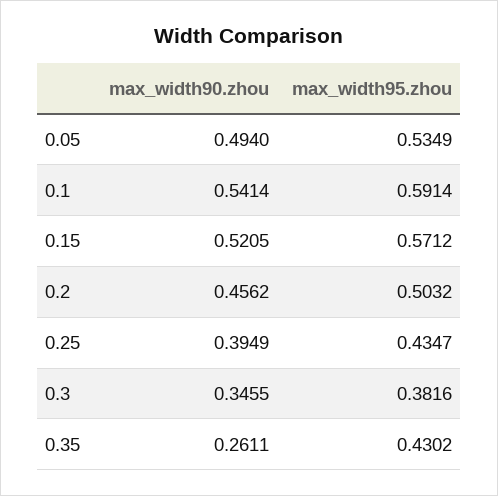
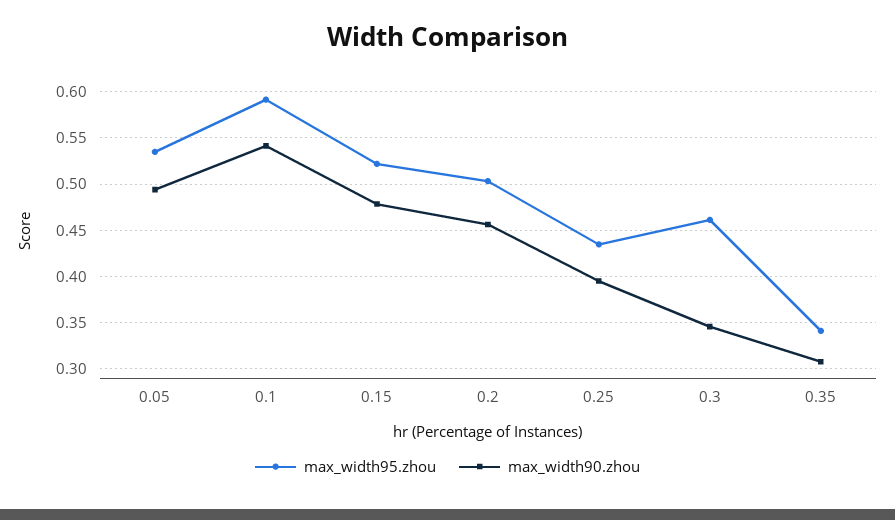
max_width90.zhou, 0.15: 0.5205 -> 0.48
max_width95.zhou, 0.15: 0.5712 -> 0.52
max_width95.zhou, 0.3: 0.3816 -> 0.46
max_width90.zhou, 0.35: 0.2611 -> 0.31
max_width95.zhou, 0.35: 0.4302 -> 0.34

